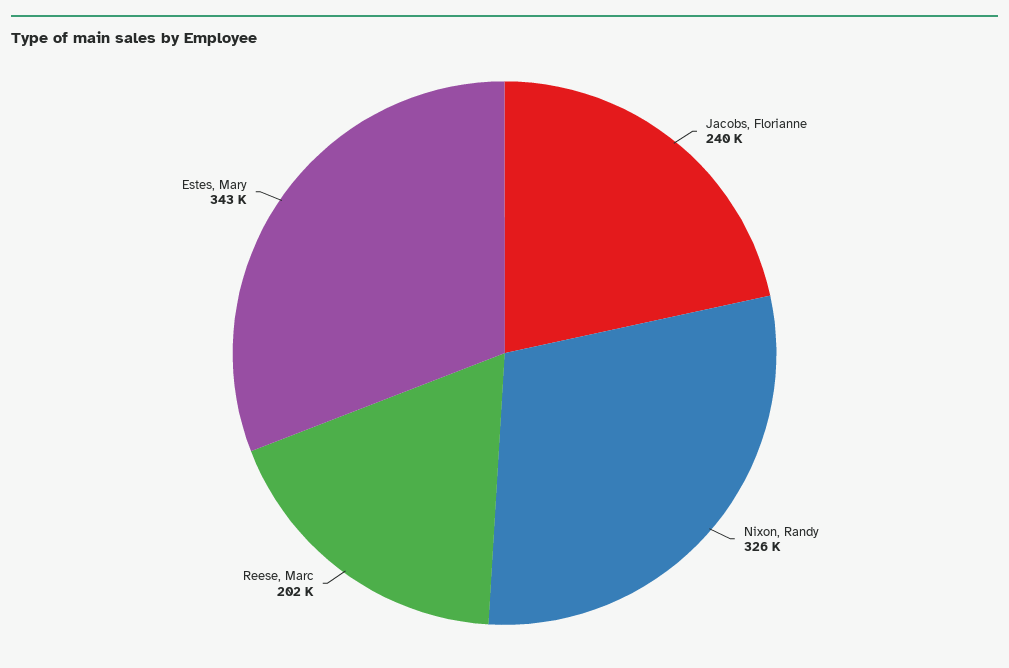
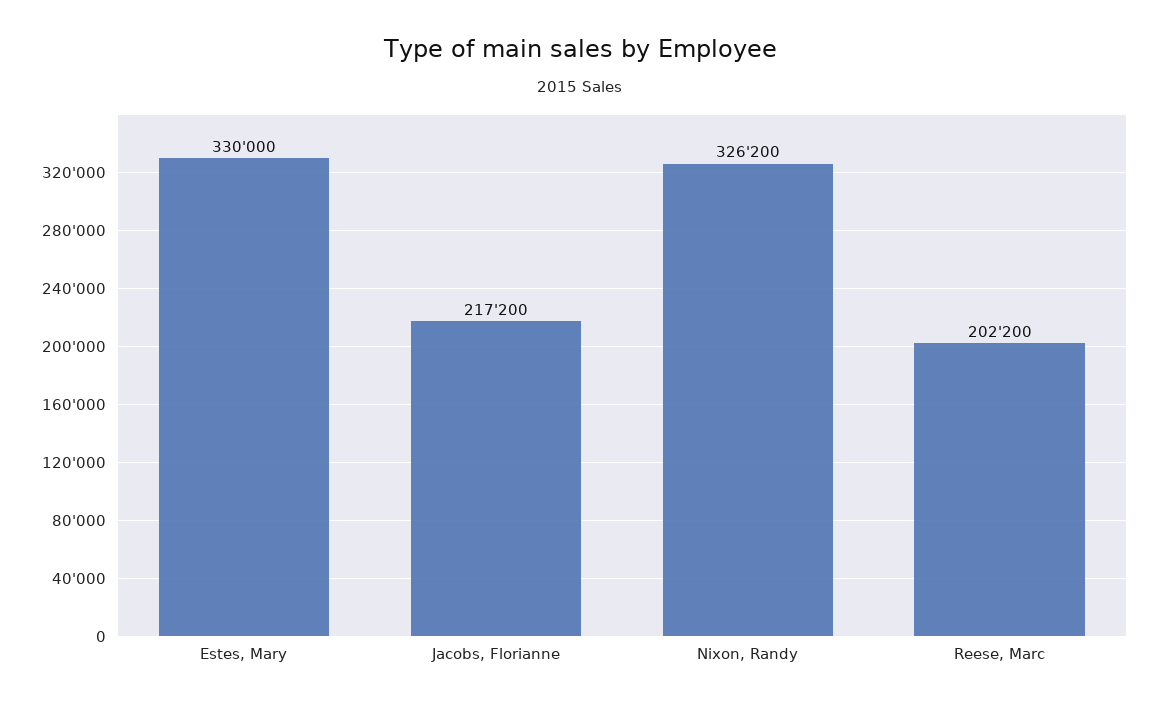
Jacobs, Florianne: 240000 -> 217200
Estes, Mary: 343000 -> 330000

